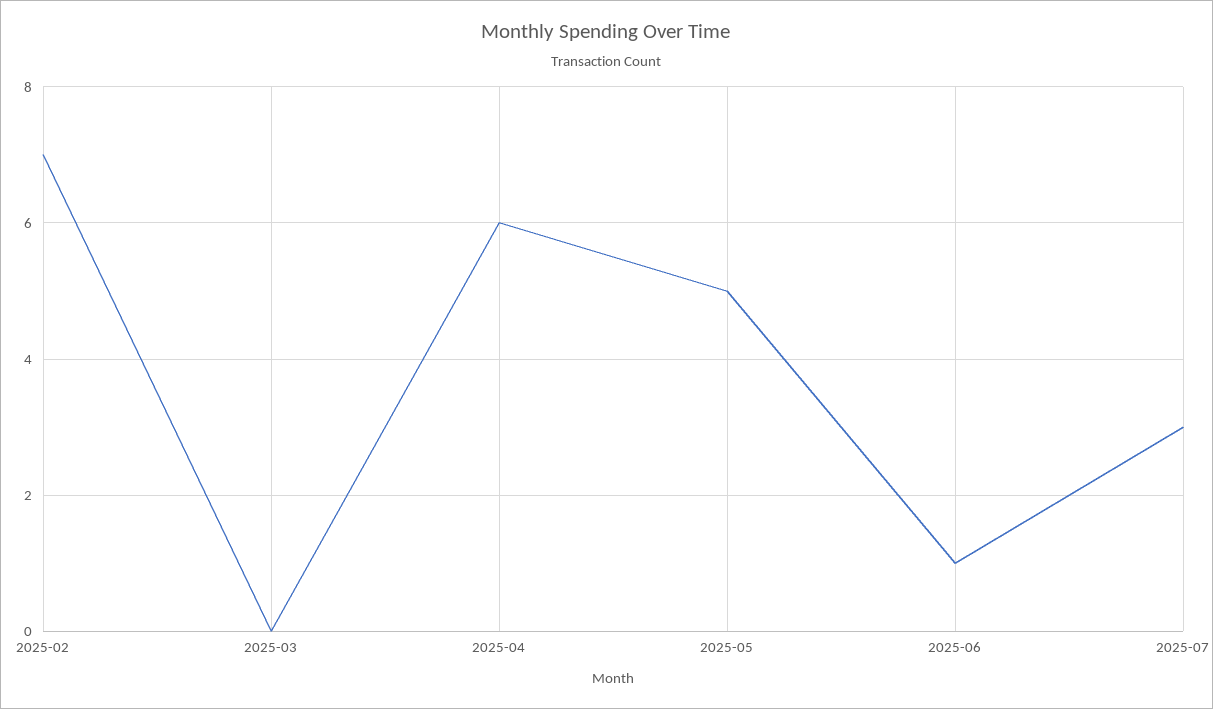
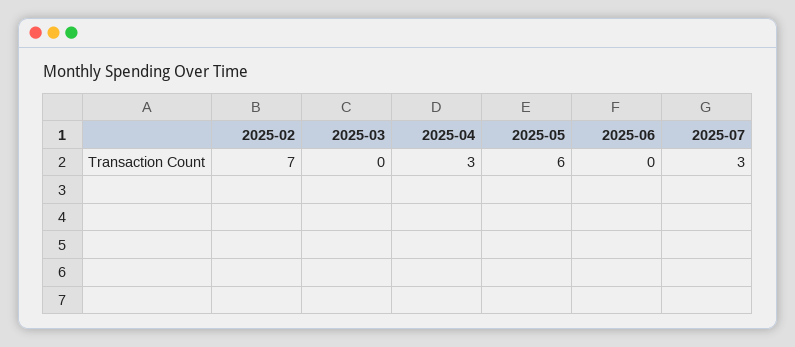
2025-04: 6 -> 3
2025-05: 5 -> 6
2025-06: 1 -> 0

